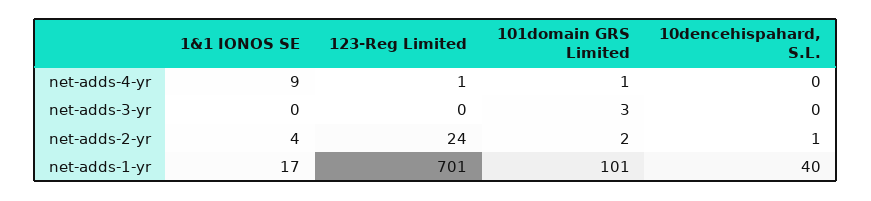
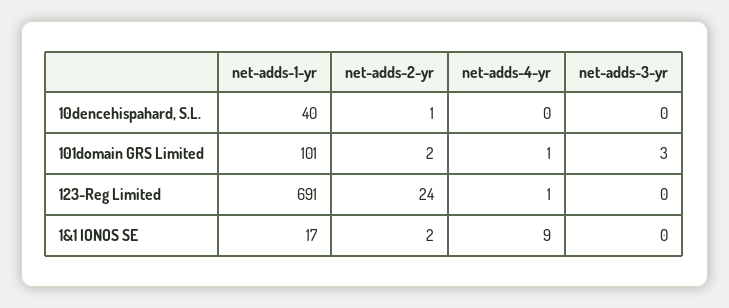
1&1 IONOS SE, net-adds-2-yr: 4 -> 2
123-Reg Limited, net-adds-1-yr: 701 -> 691

